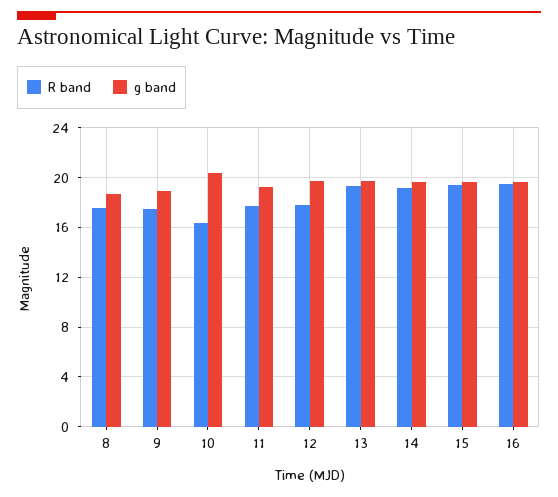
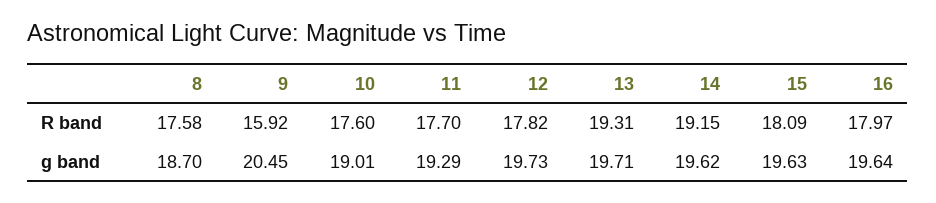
R band, 9: 17.5 -> 15.92
g band, 9: 19 -> 20.45
R band, 10: 16.5 -> 17.6
g band, 10: 20.5 -> 19.01
R band, 15: 19.5 -> 18.09
R band, 16: 19.5 -> 17.97

